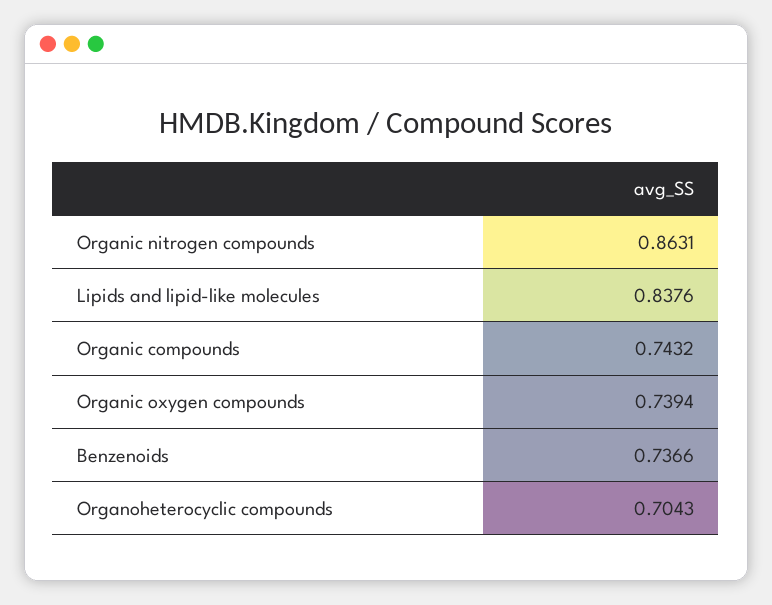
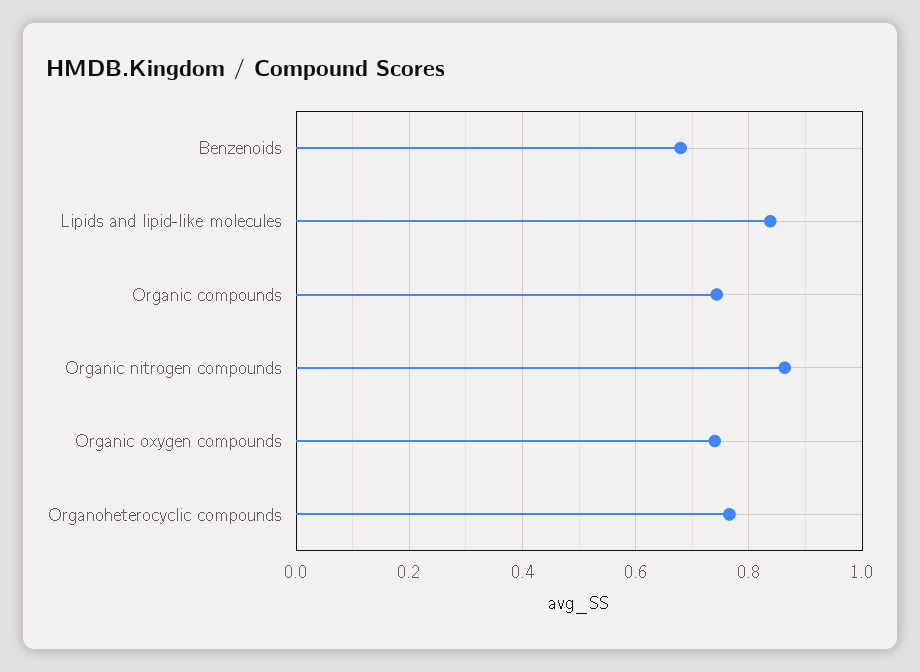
Benzenoids: 0.7366 -> 0.68
Organoheterocyclic compounds: 0.7043 -> 0.76

